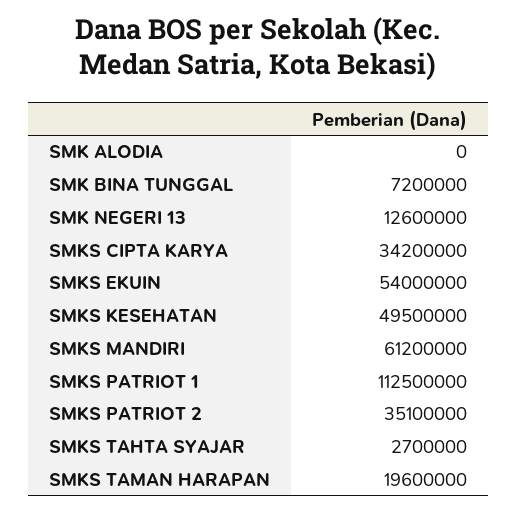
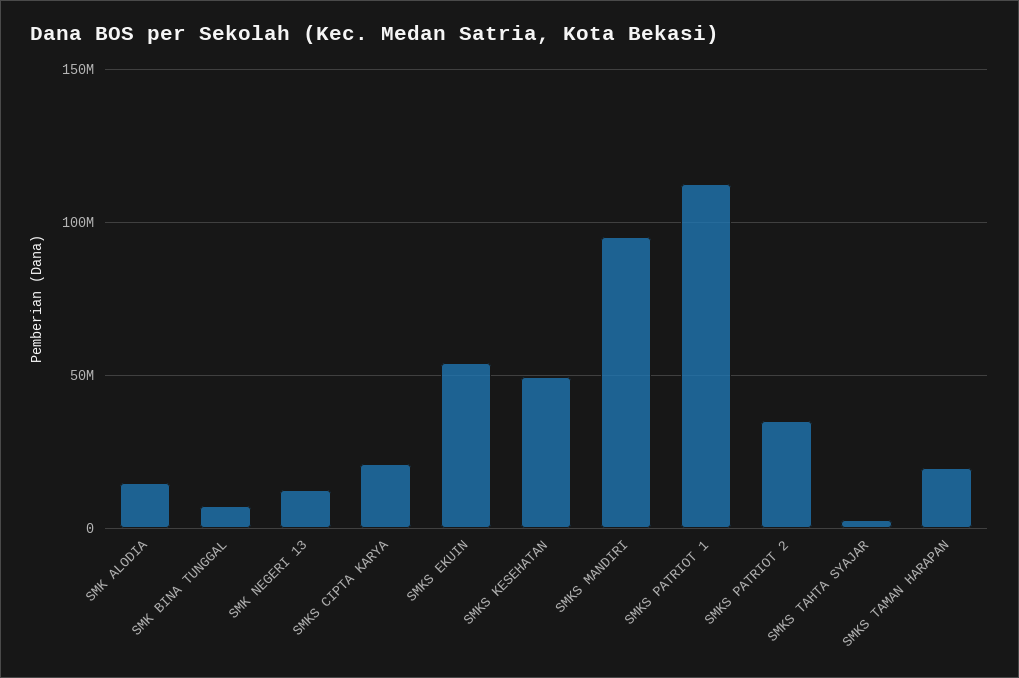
SMK ALODIA: 0 -> 15000000
SMKS CIPTA KARYA: 34200000 -> 20000000
SMKS MANDIRI: 61200000 -> 95000000

